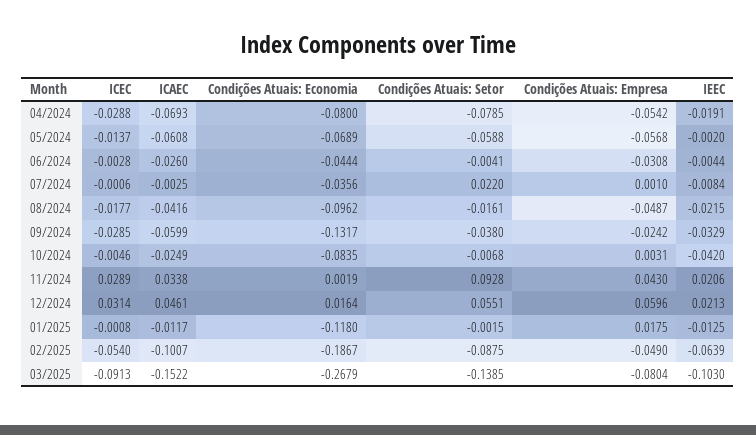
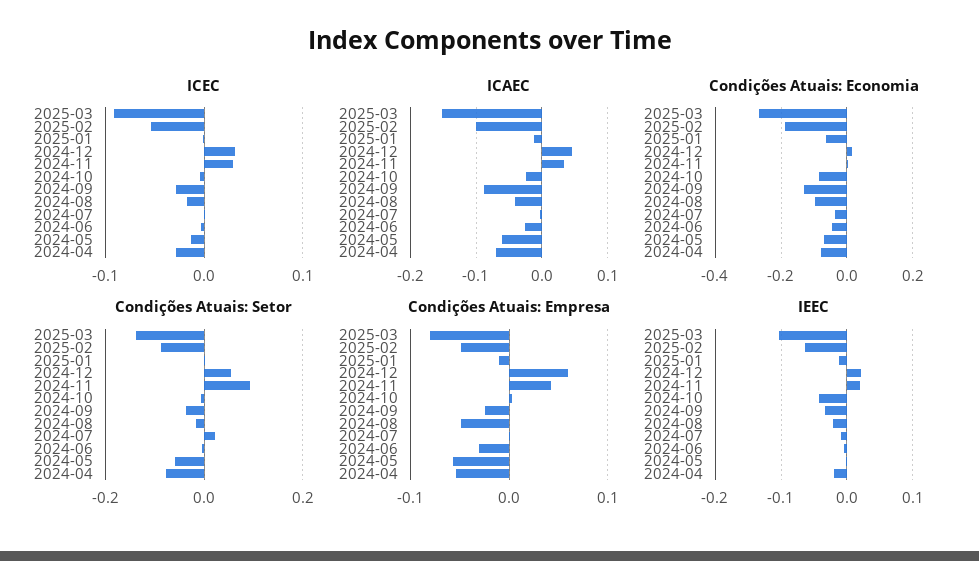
ICAEC, 09/2024: -0.0599 -> -0.09
Condições Atuais: Economia, 01/2025: -0.118 -> -0.06
Condições Atuais: Empresa, 01/2025: 0.0175 -> -0.01

